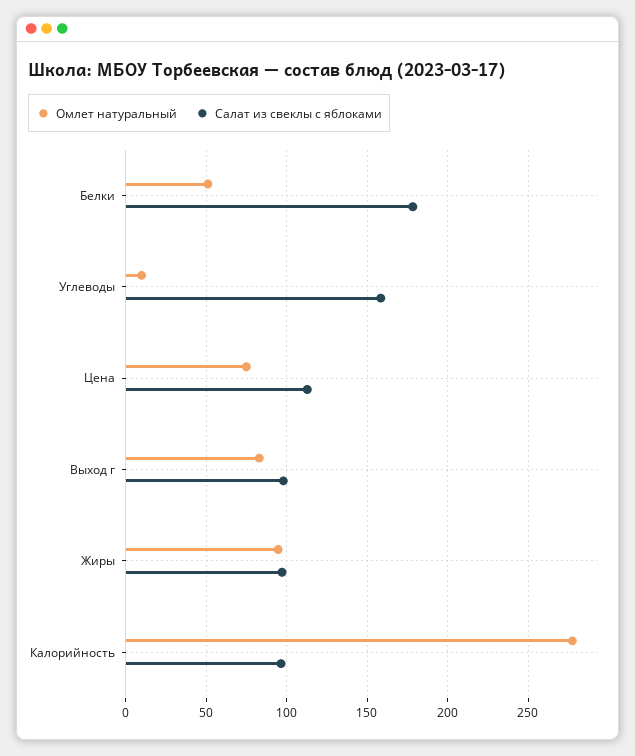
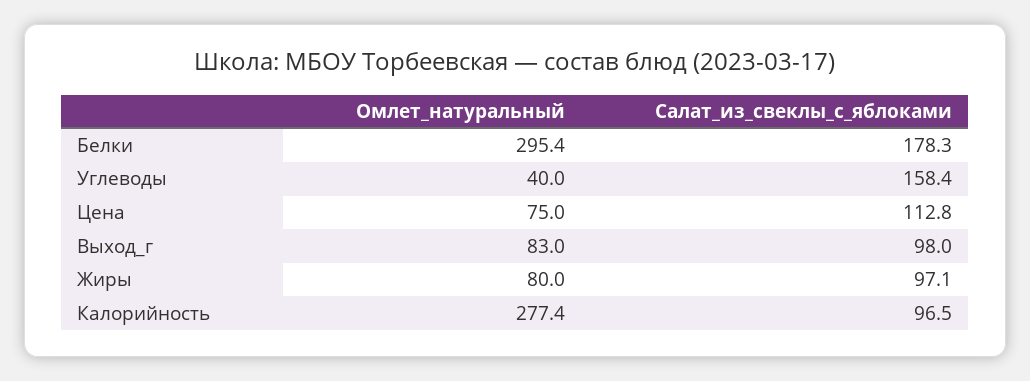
Омлет натуральный, Белки: 50 -> 295.4
Омлет натуральный, Углеводы: 10 -> 40
Омлет натуральный, Жиры: 95 -> 80

